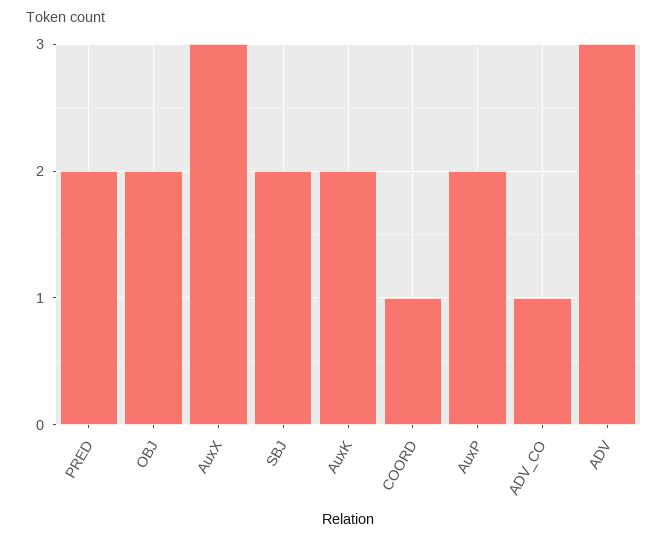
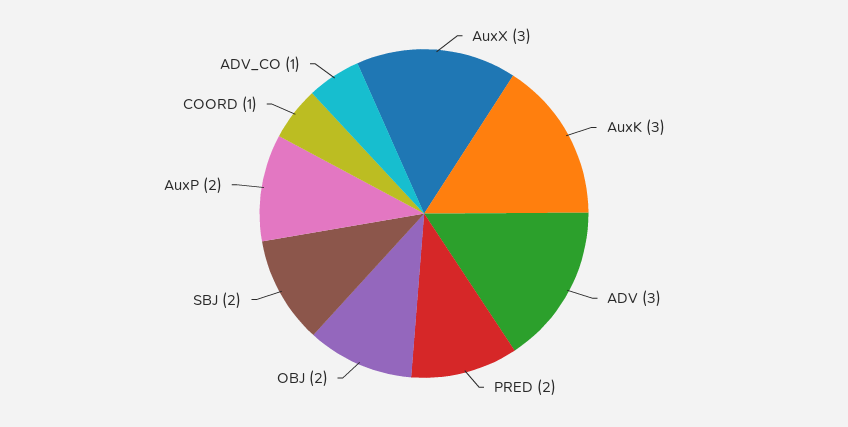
AuxK: 2 -> 3

